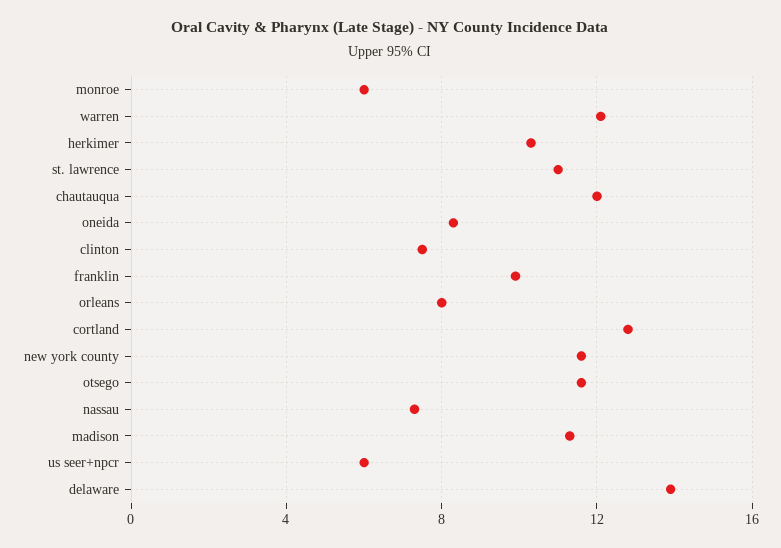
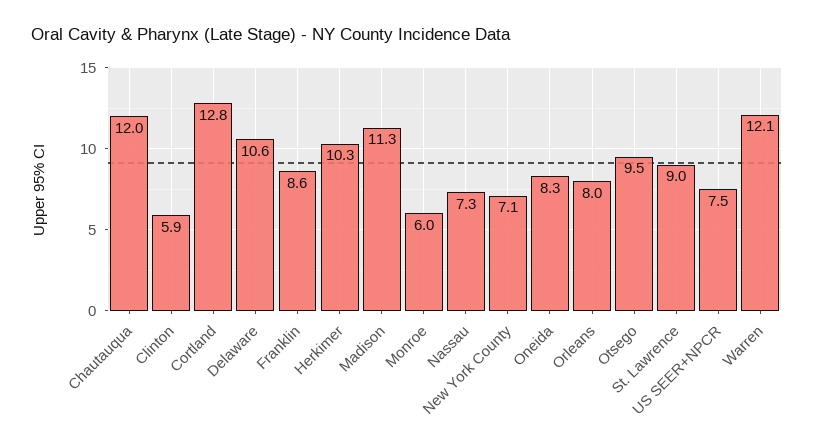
st. lawrence: 11 -> 9
clinton: 7.5 -> 5.9
franklin: 10 -> 8.6
new york county: 11.5 -> 7.1
otsego: 11.5 -> 9.5
us seer+npcr: 6 -> 7.5
delaware: 14 -> 10.6

